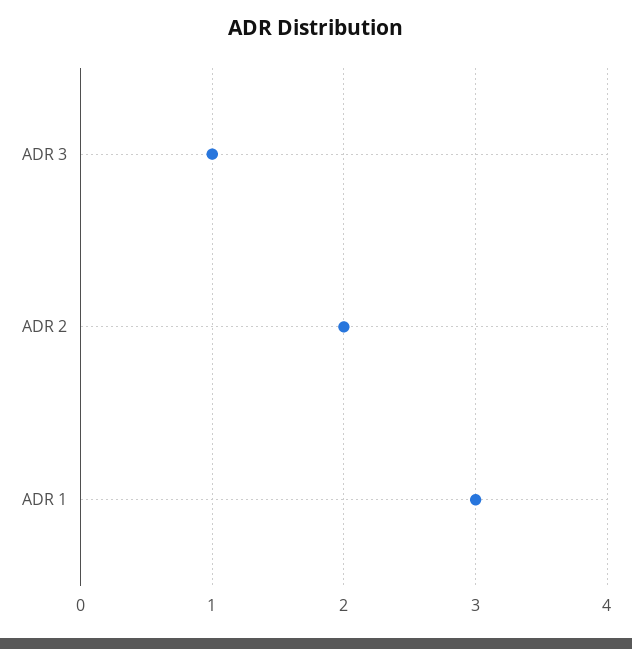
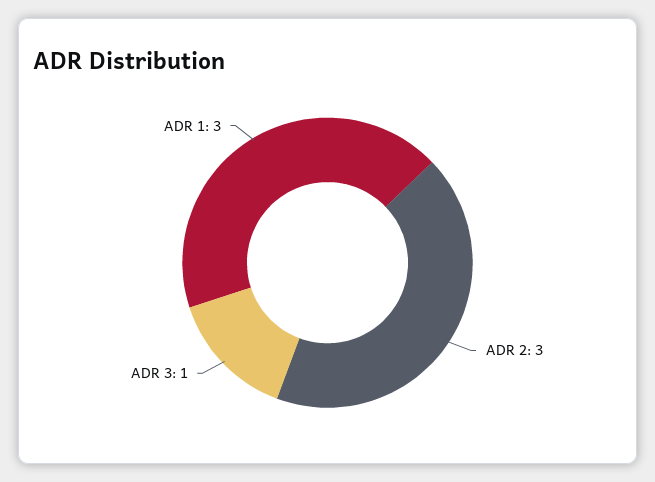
ADR 2: 2 -> 3

